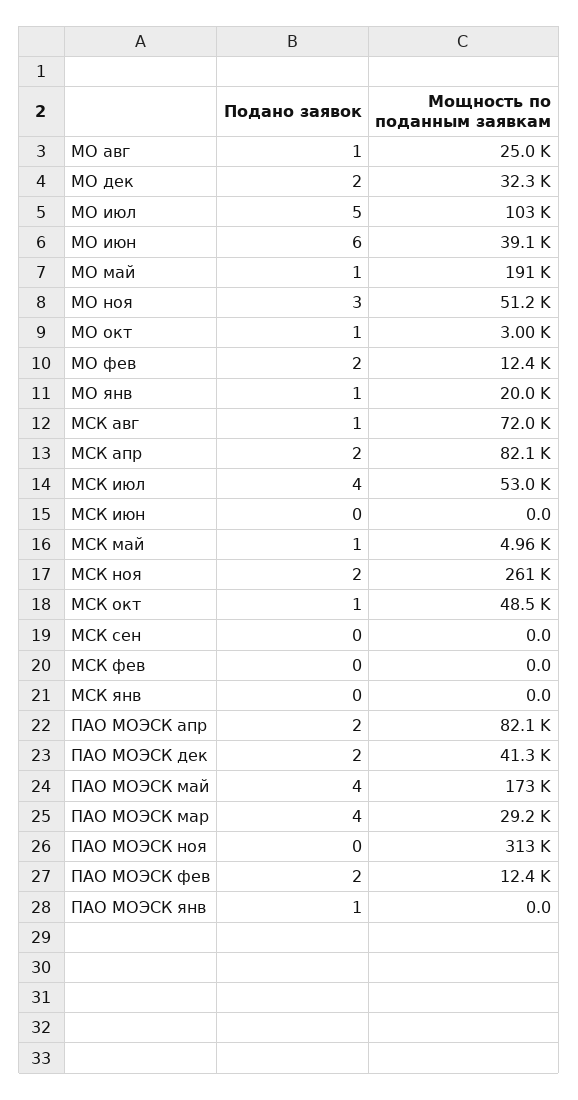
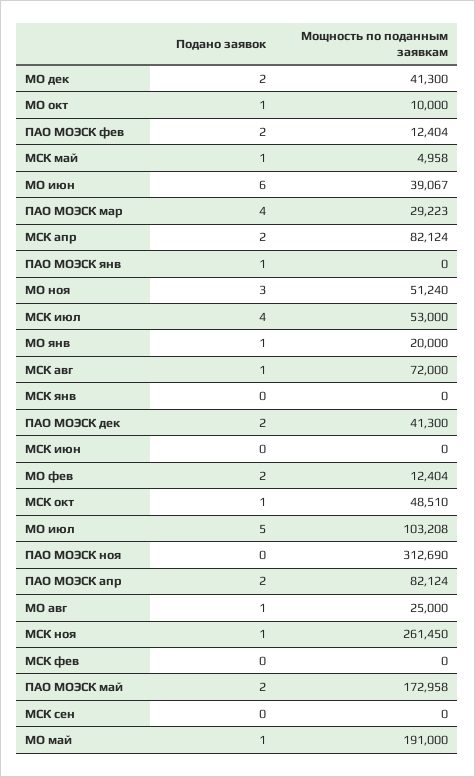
Мощность по поданным заявкам, МО дек: 32300 -> 41300
Мощность по поданным заявкам, МО окт: 3000 -> 10000
Подано заявок, МСК ноя: 2 -> 1
Подано заявок, ПАО МОЭСК май: 4 -> 2

